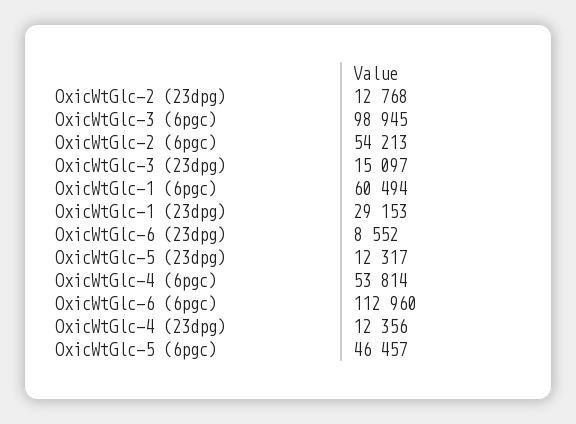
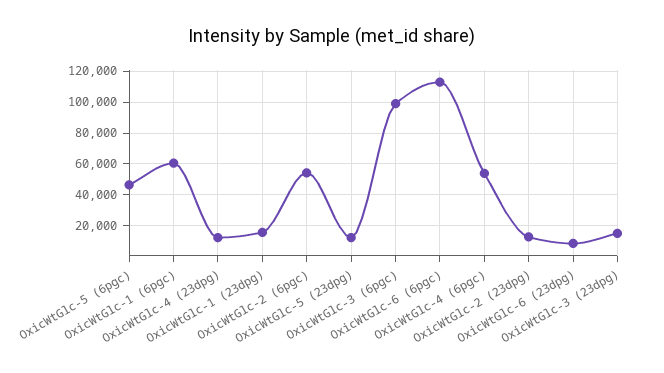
OxicWtGlc-1 (23dpg): 29153 -> 15000

